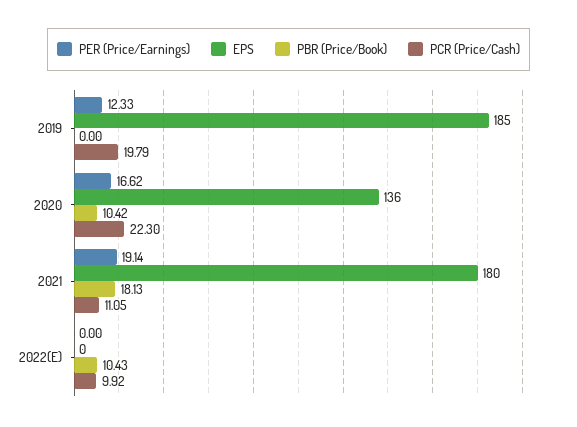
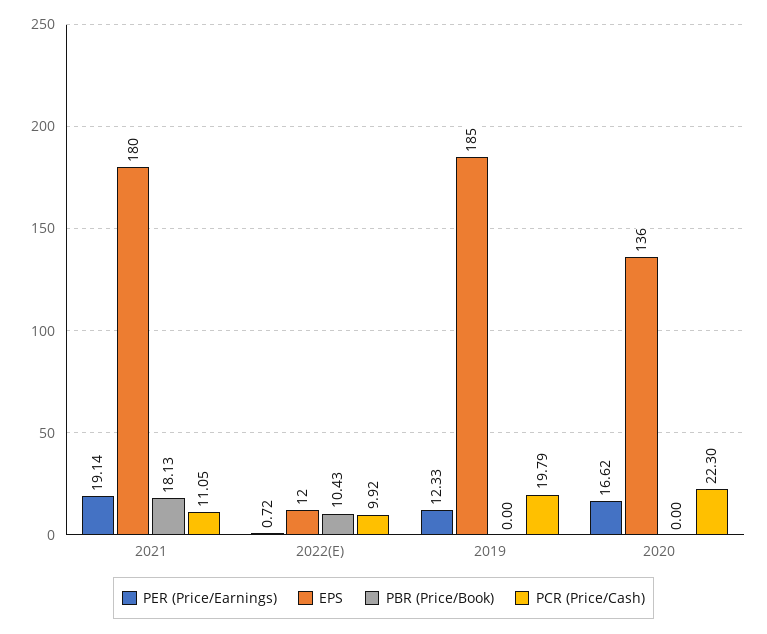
PBR (Price/Book), 2020: 10.42 -> 0
PER (Price/Earnings), 2022(E): 0 -> 0.72
EPS, 2022(E): 0 -> 12

